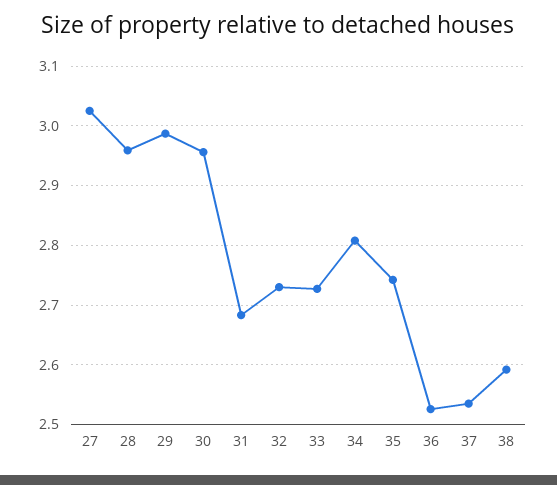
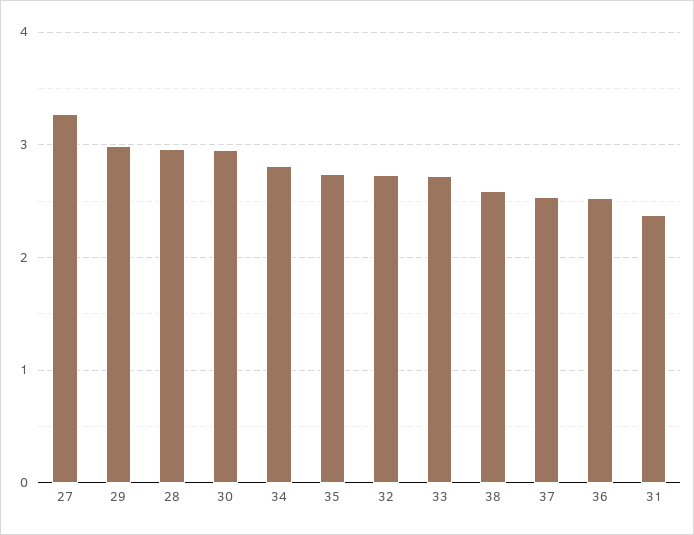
27: 3.02 -> 3.3
31: 2.68 -> 2.4

